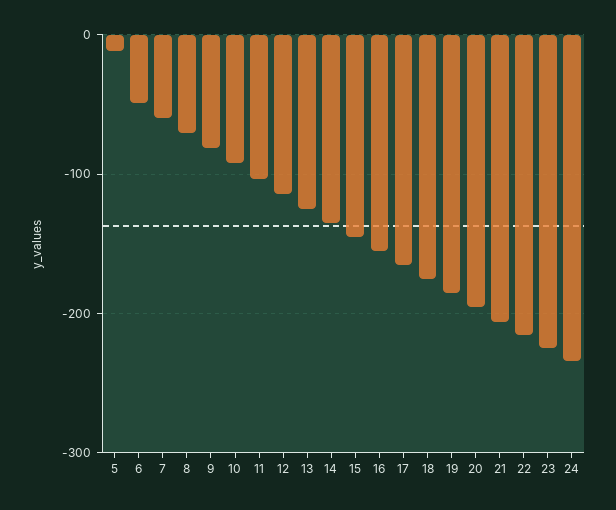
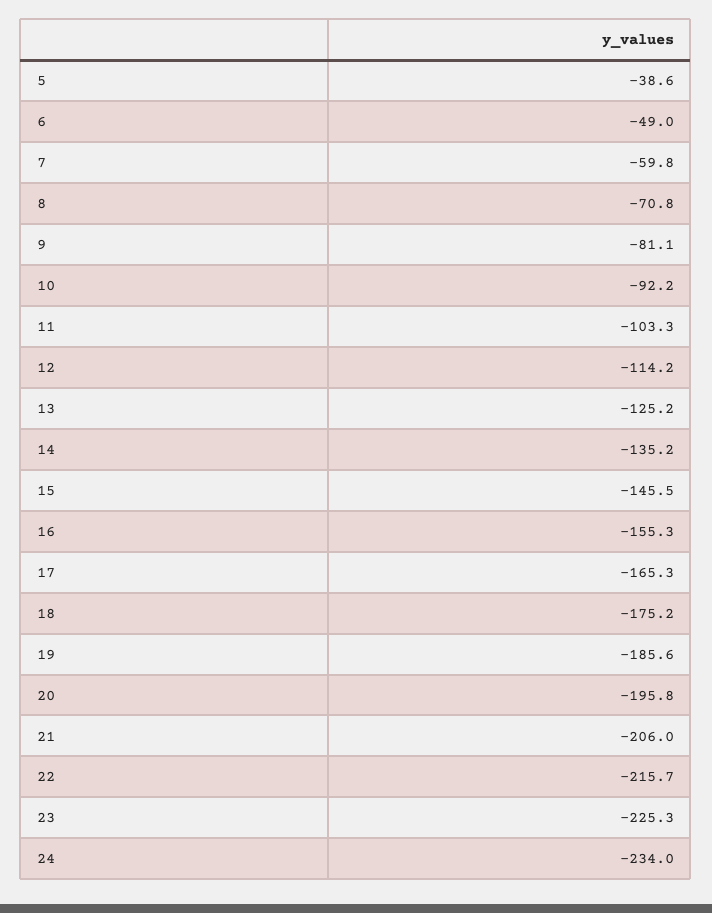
5: -10 -> -38.6

